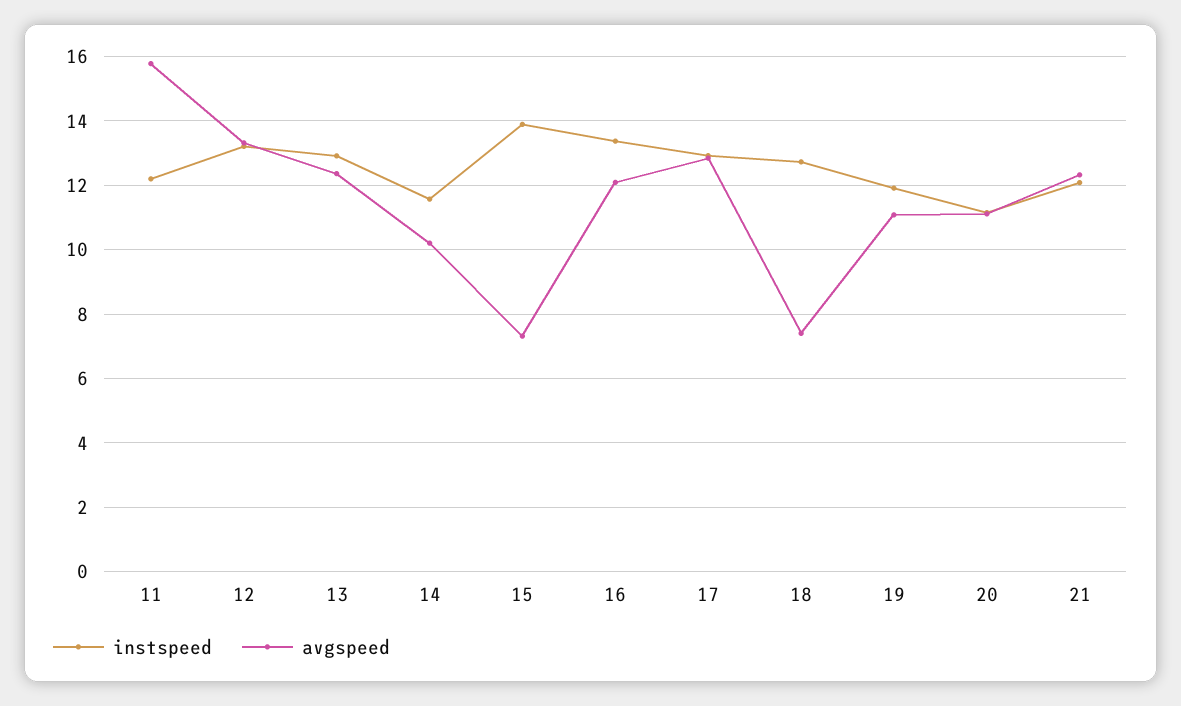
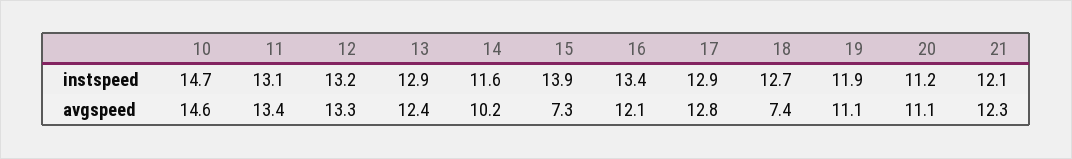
instspeed, 11: 12.2 -> 13.1
avgspeed, 11: 15.8 -> 13.4
instspeed, 10: none -> 14.7
avgspeed, 10: none -> 14.6

